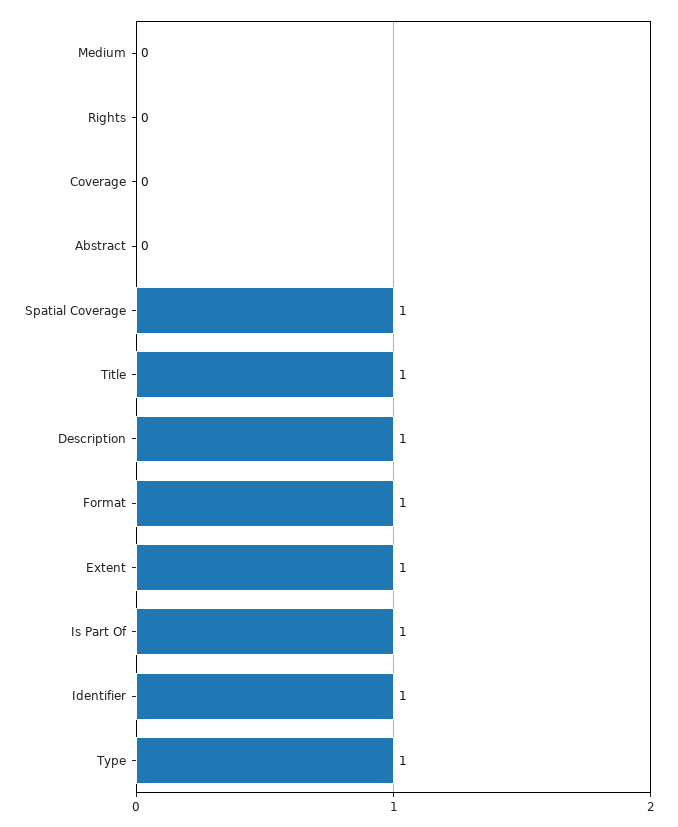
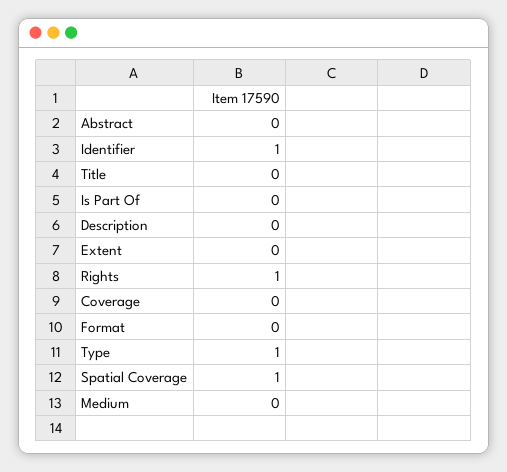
Rights: 0 -> 1
Title: 1 -> 0
Description: 1 -> 0
Format: 1 -> 0
Extent: 1 -> 0
Is Part Of: 1 -> 0

